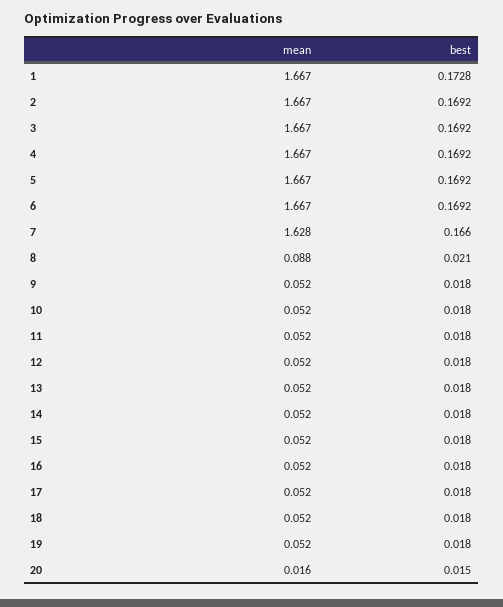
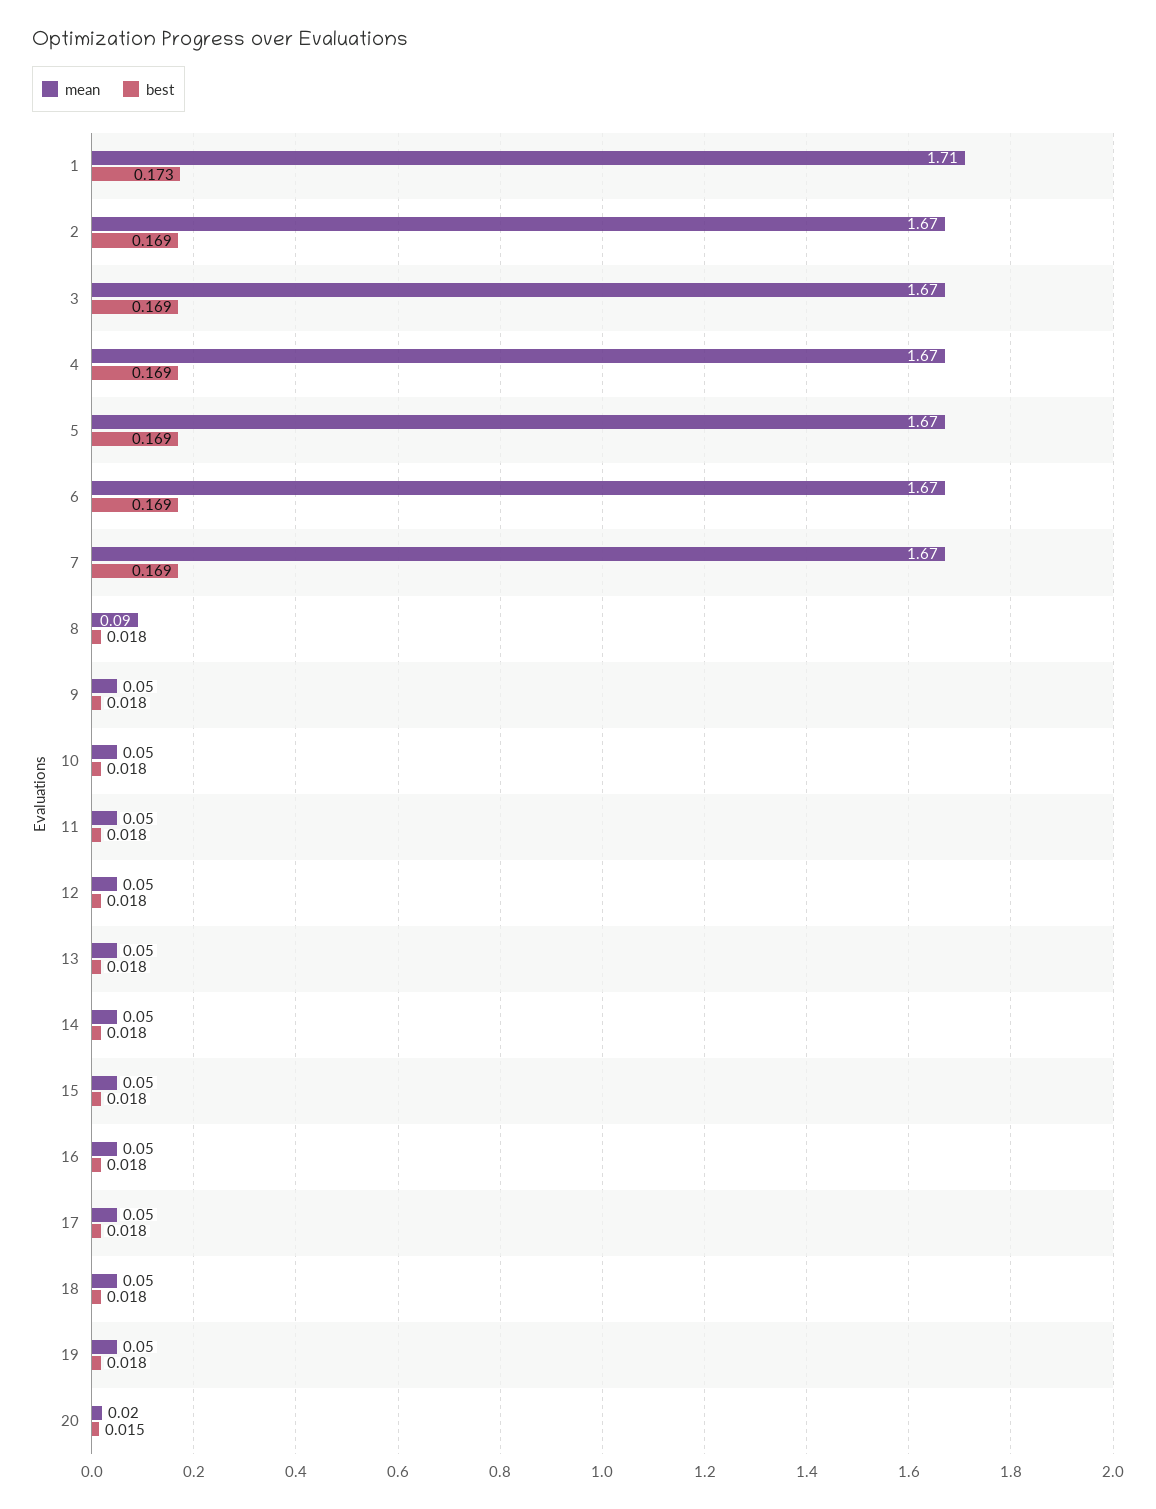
mean, 1: 1.667 -> 1.71
mean, 7: 1.628 -> 1.67
best, 7: 0.166 -> 0.169
best, 8: 0.021 -> 0.018

